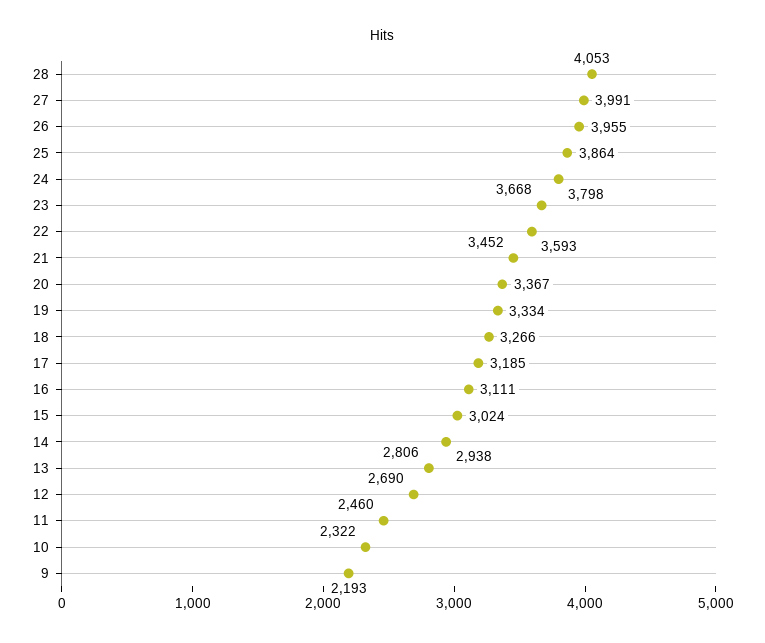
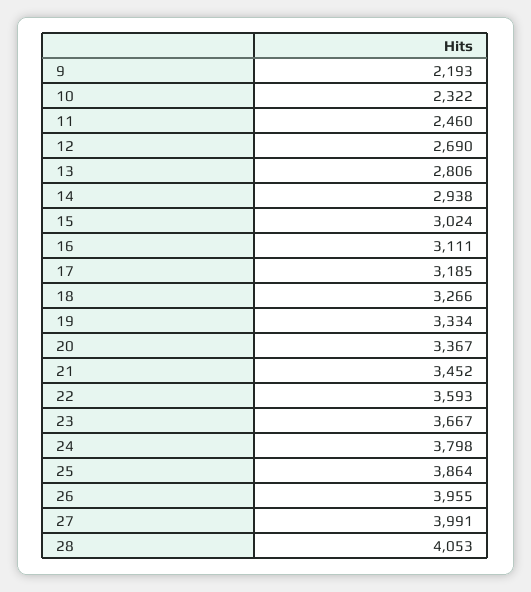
23: 3668 -> 3667

